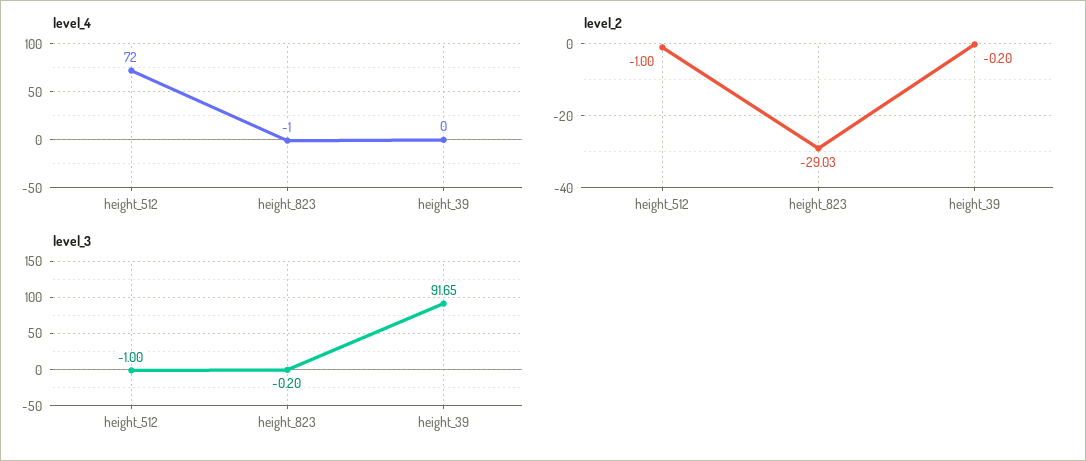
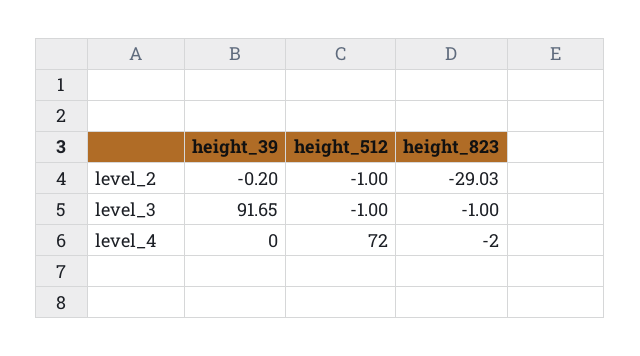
level_4, height_823: -1 -> -2
level_3, height_823: -0.2 -> -1

